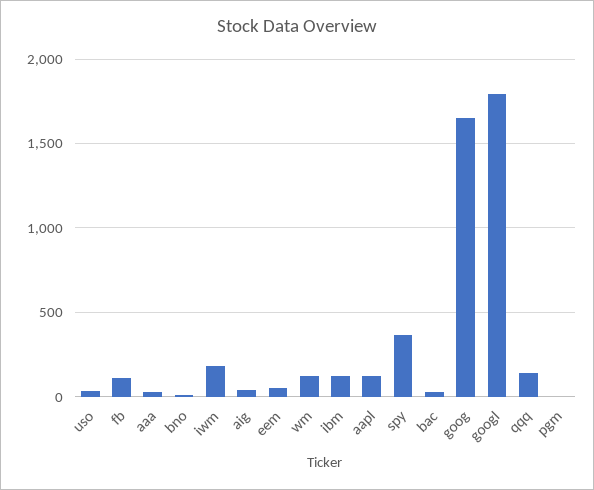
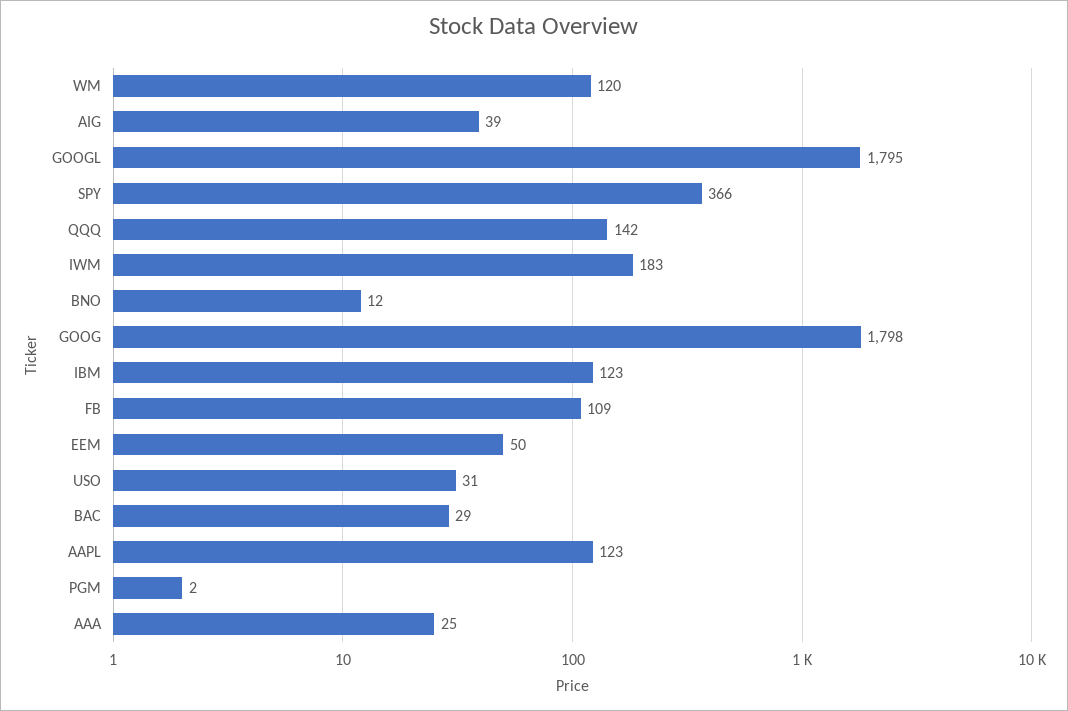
goog: 1650 -> 1798

